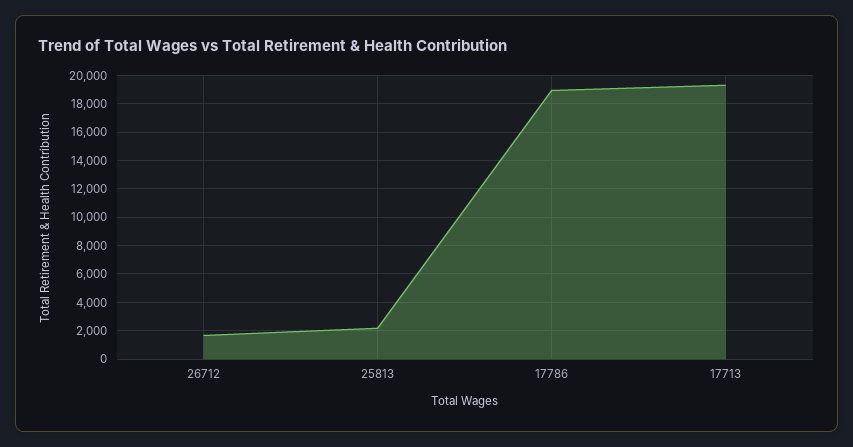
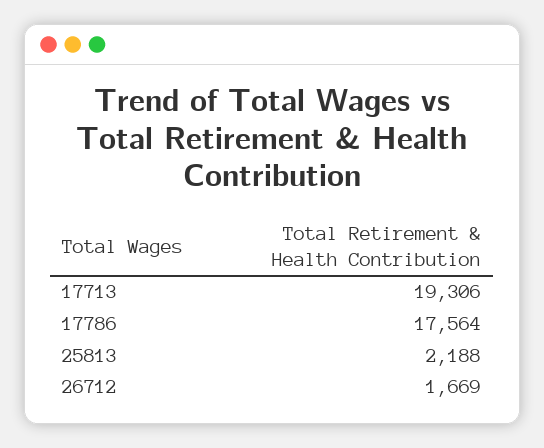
17786: 19000 -> 17564

